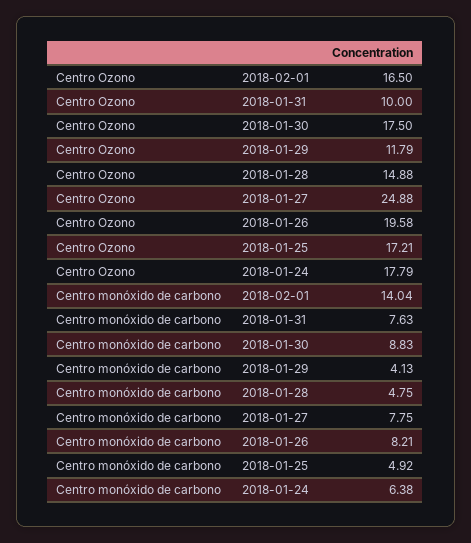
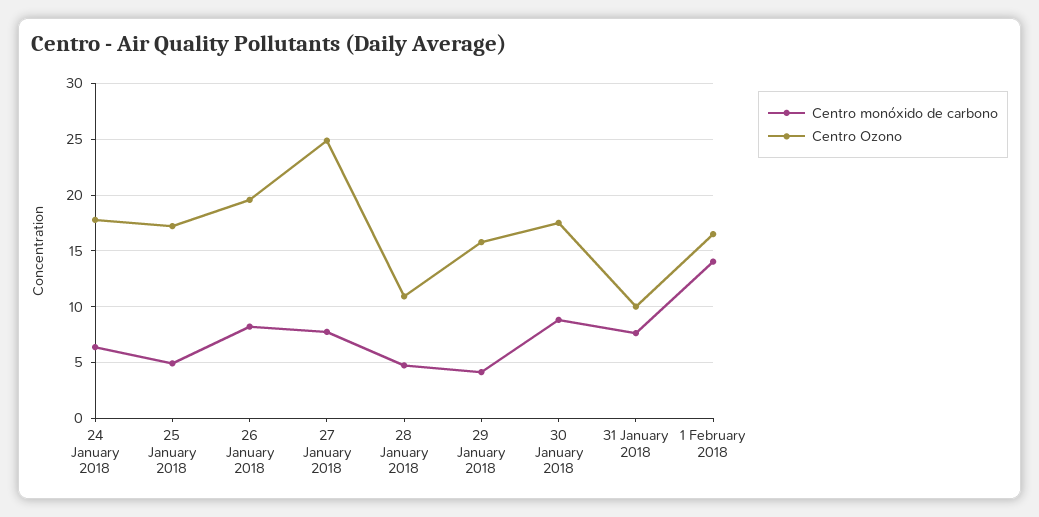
Centro Ozono, 2018-01-29: 11.79 -> 16
Centro Ozono, 2018-01-28: 14.88 -> 11

